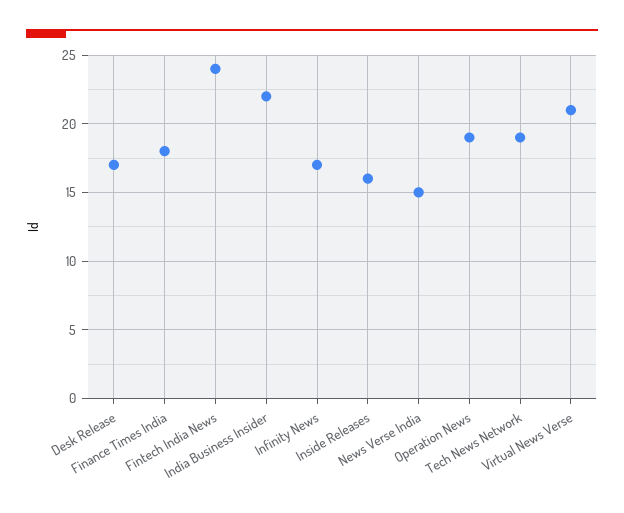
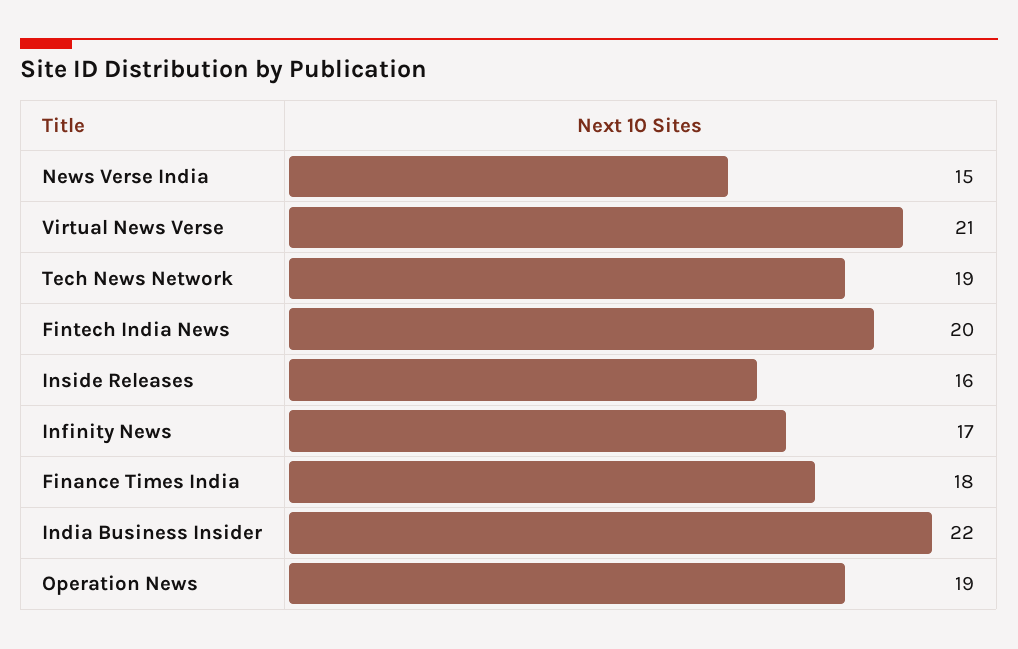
Desk Release: 17 -> none
Fintech India News: 24 -> 20

